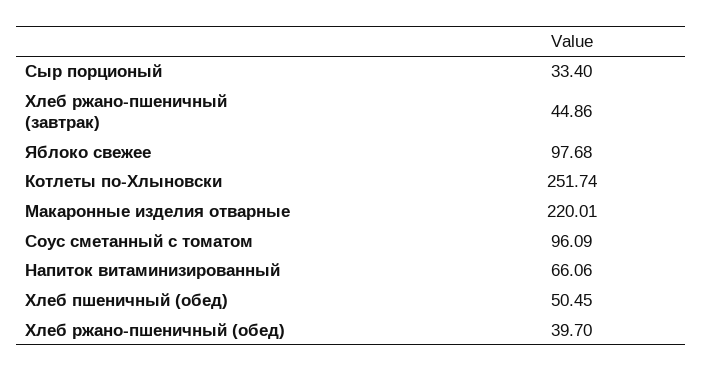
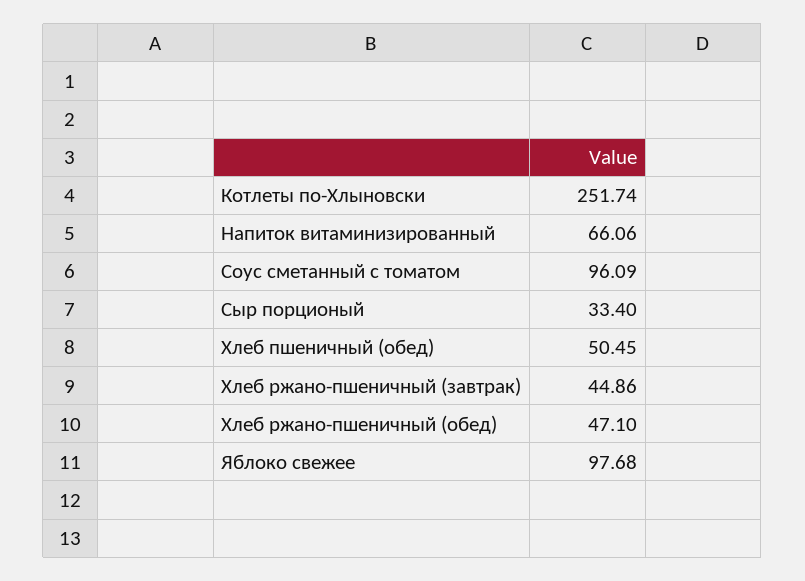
Макаронные изделия отварные: 220.01 -> none
Хлеб ржано-пшеничный (обед): 39.7 -> 47.1

